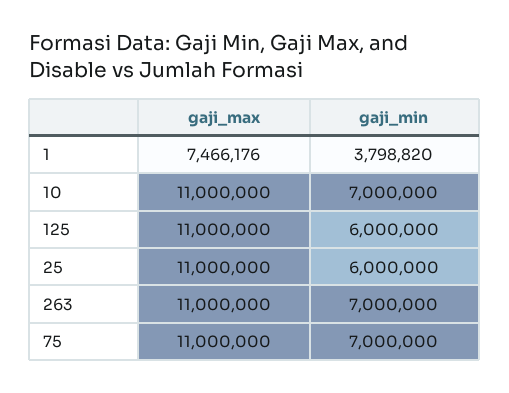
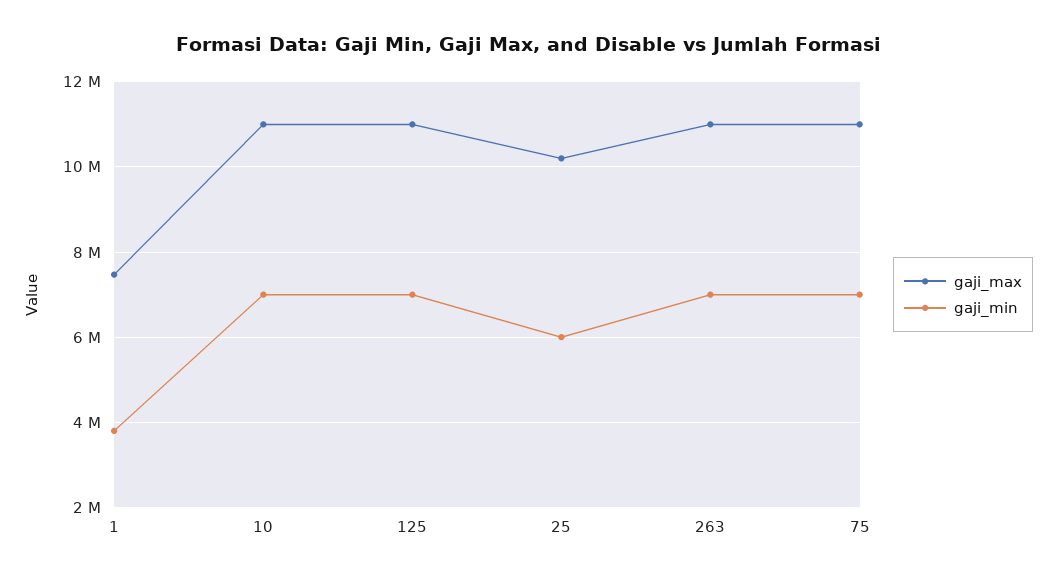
gaji_min, 125: 6000000 -> 7000000
gaji_max, 25: 11000000 -> 10200000

